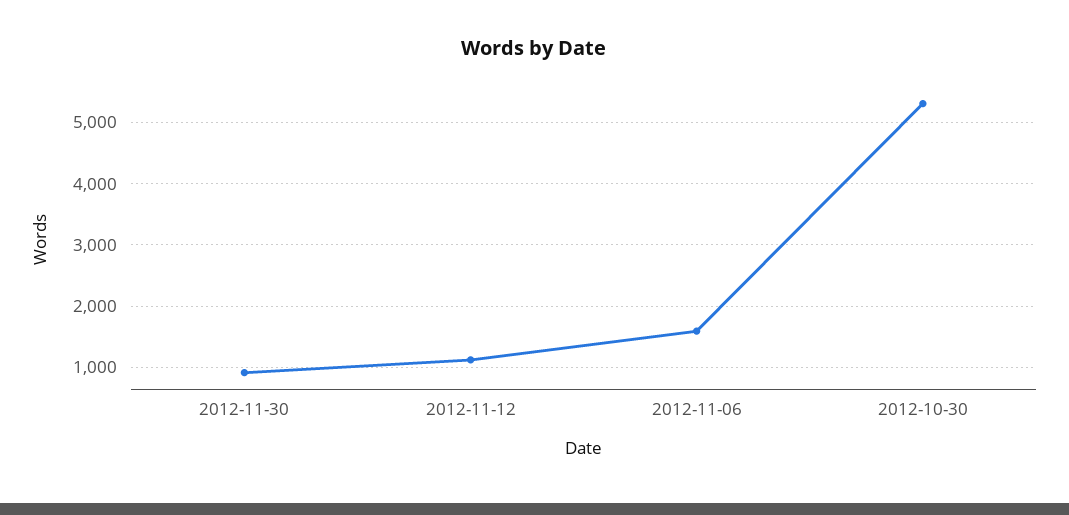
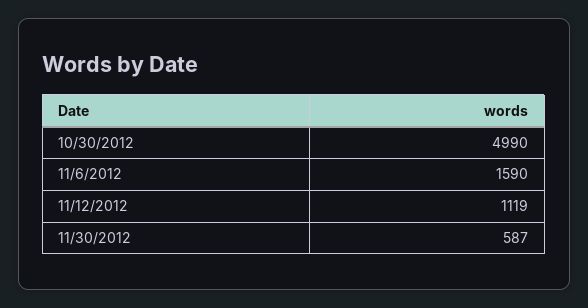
2012-11-30: 900 -> 587
2012-10-30: 5300 -> 4990

